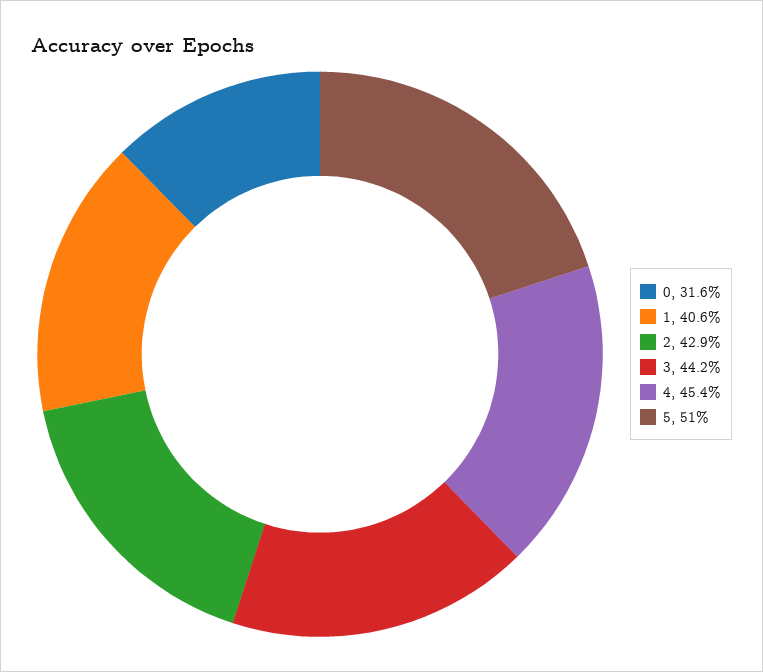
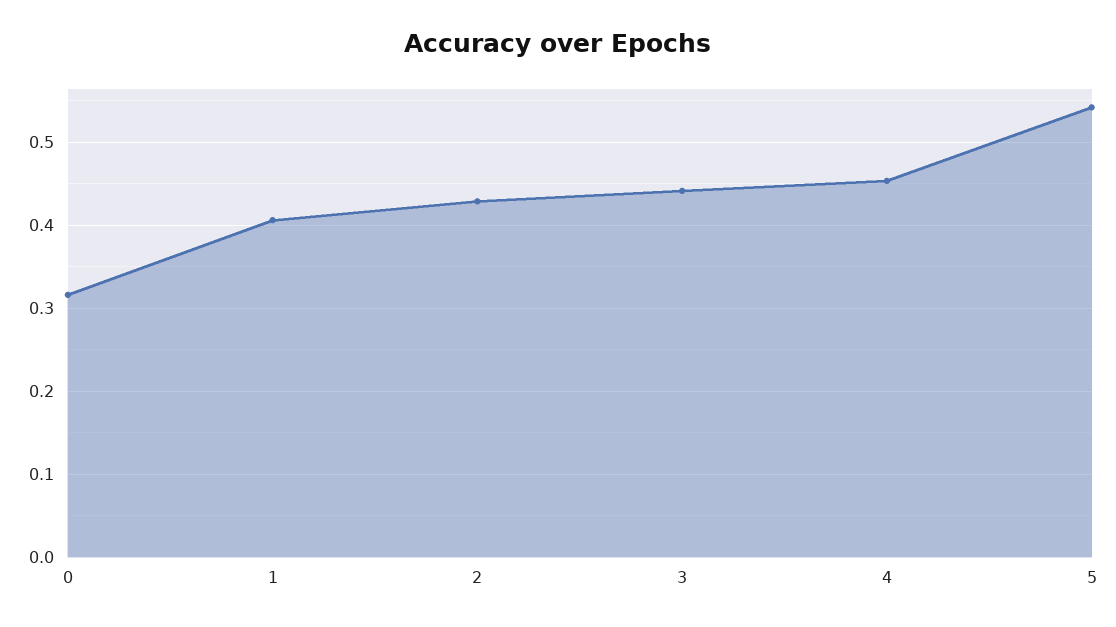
5: 0.51 -> 0.54

